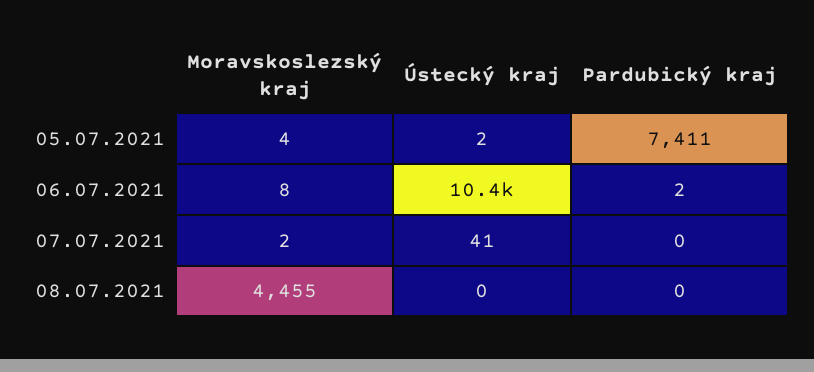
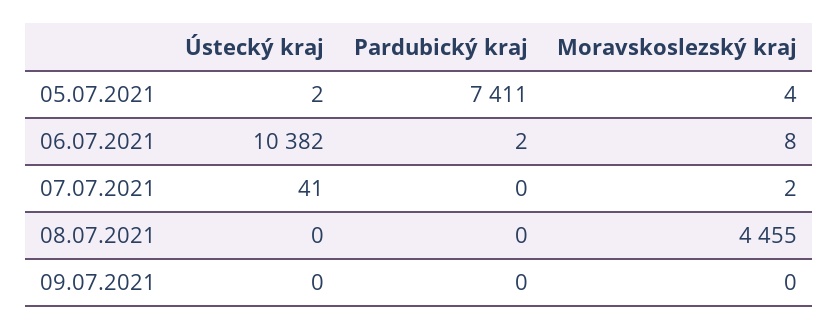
Ústecký kraj, 09.07.2021: none -> 0
Pardubický kraj, 09.07.2021: none -> 0
Moravskoslezský kraj, 09.07.2021: none -> 0

